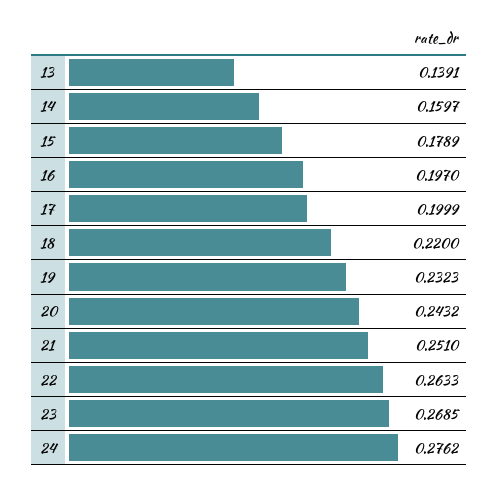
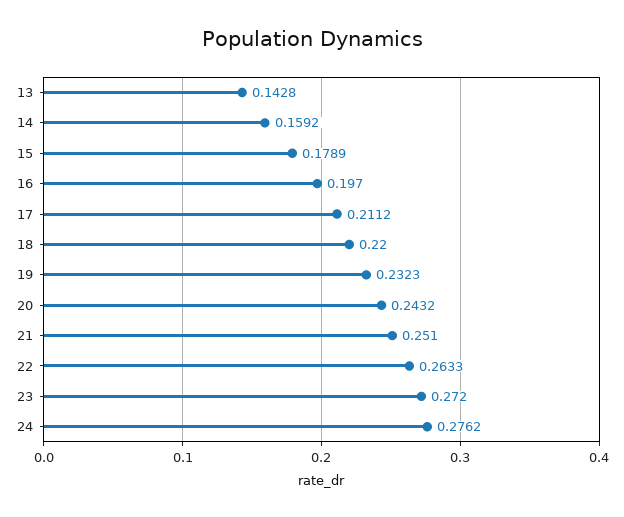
13: 0.1391 -> 0.1428
14: 0.1597 -> 0.1592
17: 0.1999 -> 0.2112
23: 0.2685 -> 0.272

